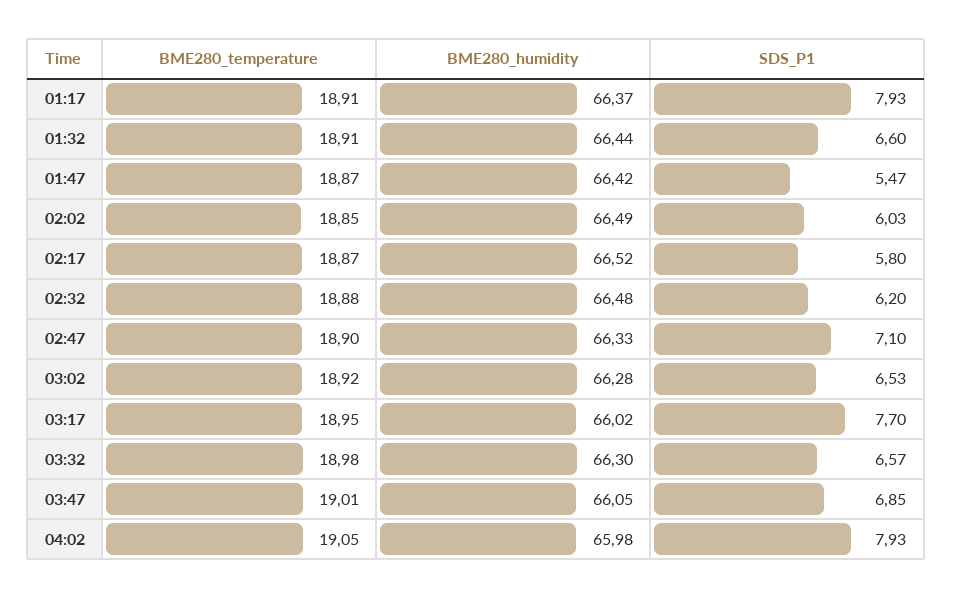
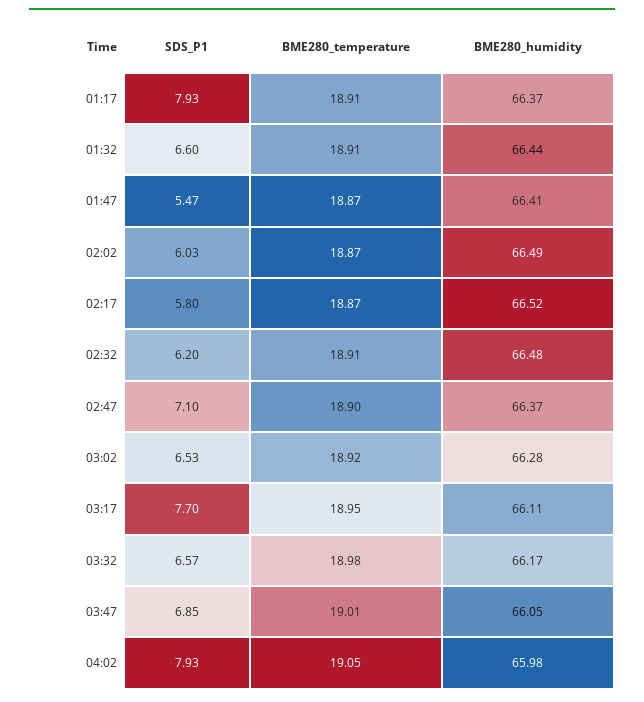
BME280_humidity, 01:47: 66.42 -> 66.41
BME280_temperature, 02:02: 18.85 -> 18.87
BME280_temperature, 02:32: 18.88 -> 18.91
BME280_humidity, 02:47: 66.33 -> 66.37
BME280_humidity, 03:17: 66.02 -> 66.11
BME280_humidity, 03:32: 66.3 -> 66.17

